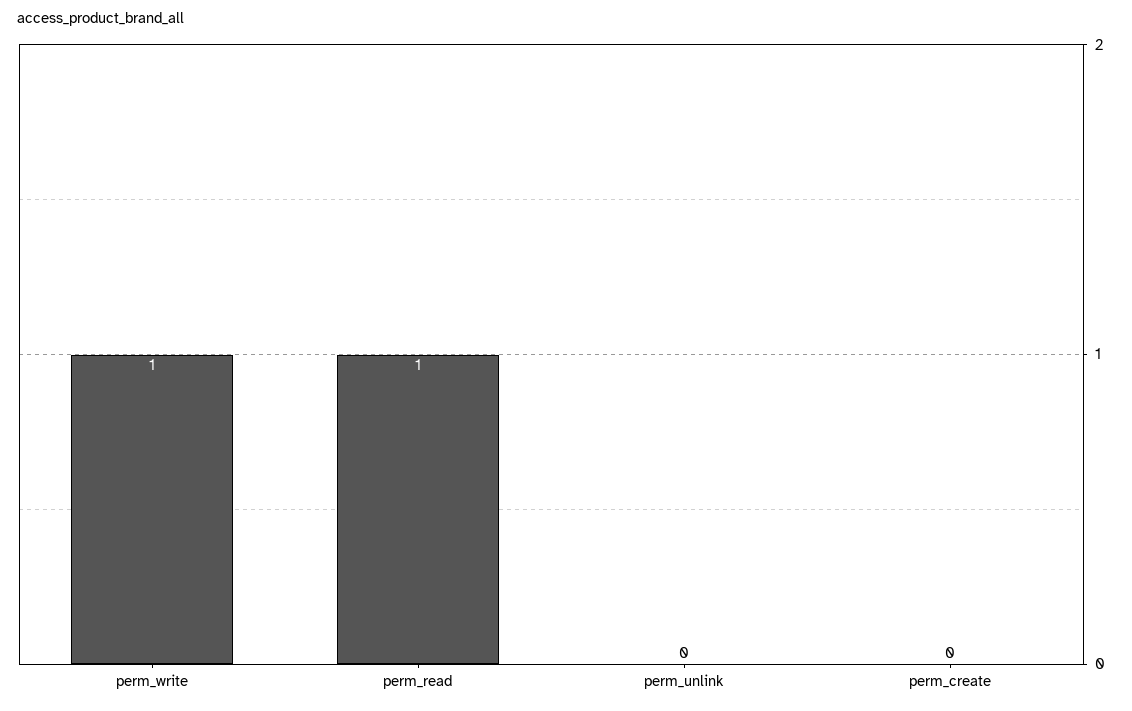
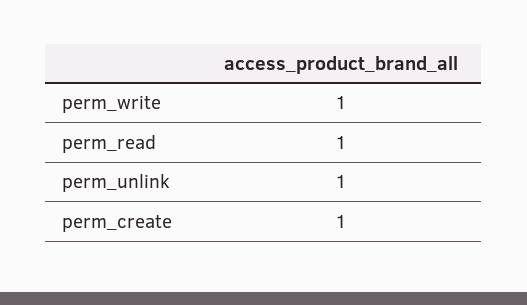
perm_unlink: 0 -> 1
perm_create: 0 -> 1

